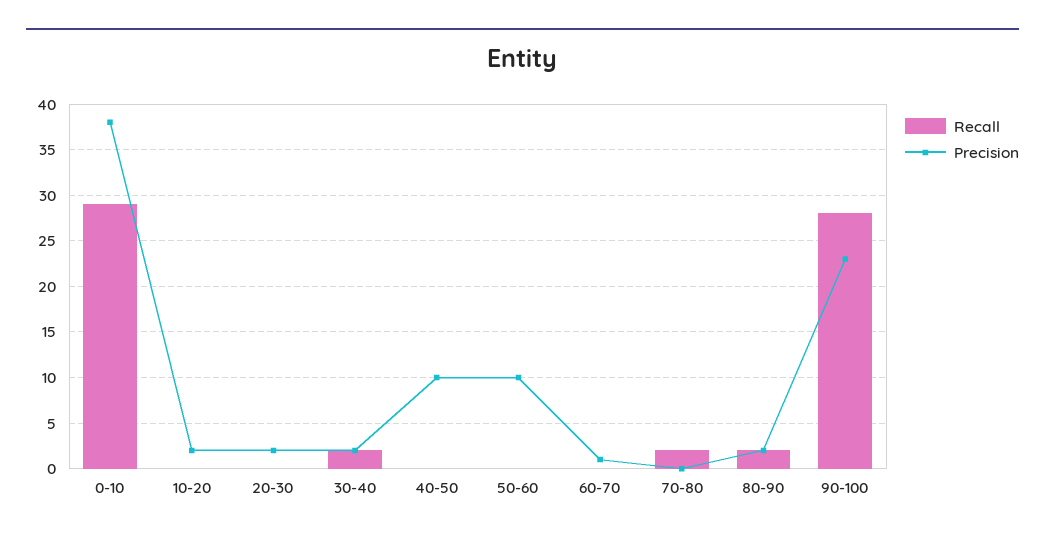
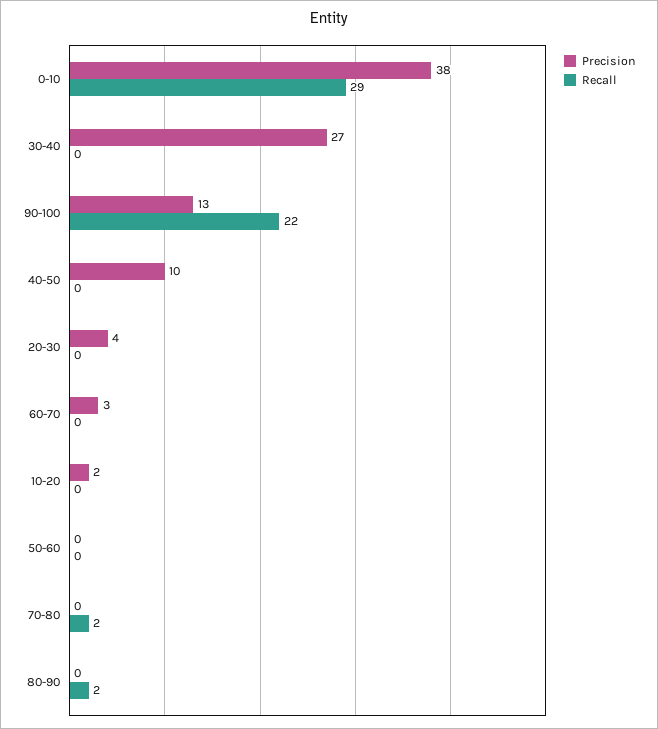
Precision, 20-30: 2 -> 4
Recall, 30-40: 2 -> 0
Precision, 30-40: 2 -> 27
Precision, 50-60: 10 -> 0
Precision, 60-70: 1 -> 3
Precision, 80-90: 2 -> 0
Recall, 90-100: 28 -> 22
Precision, 90-100: 23 -> 13

